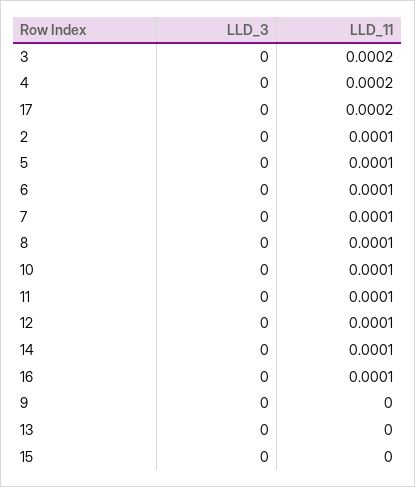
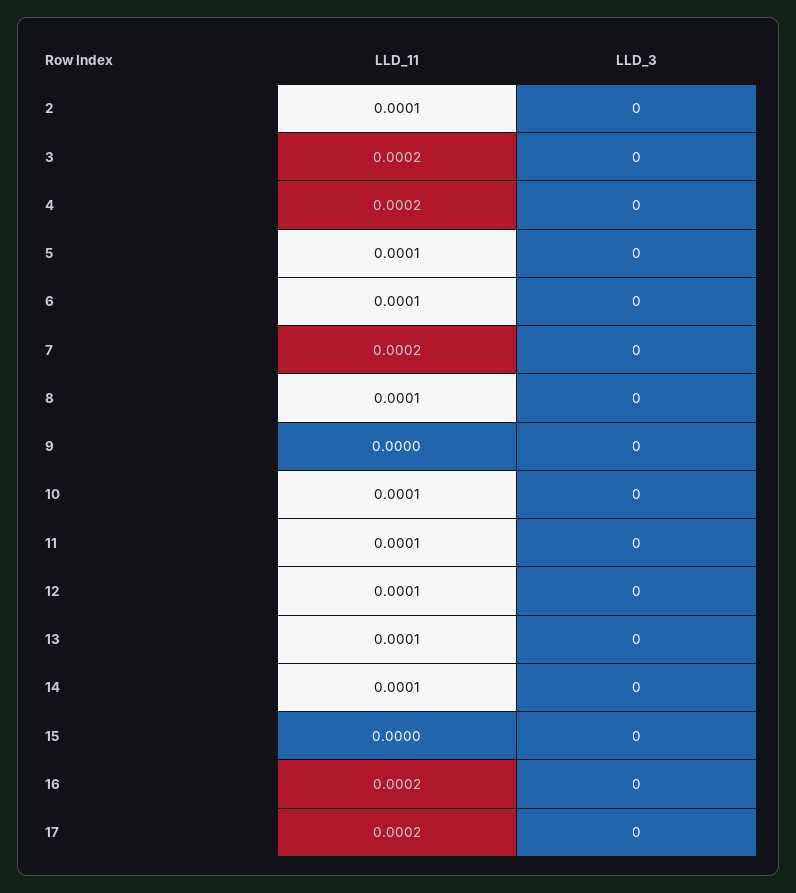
LLD_11, 7: 0.0001 -> 0.0002
LLD_11, 16: 0.0001 -> 0.0002
LLD_11, 13: 0 -> 0.0001

